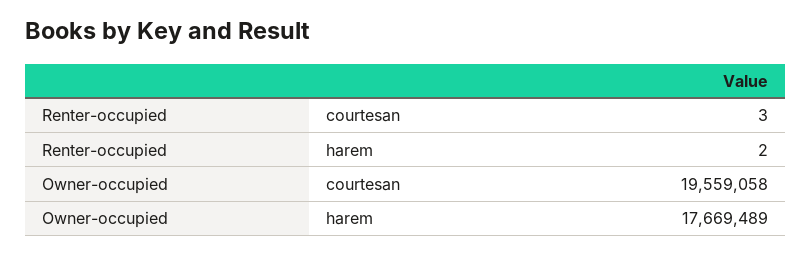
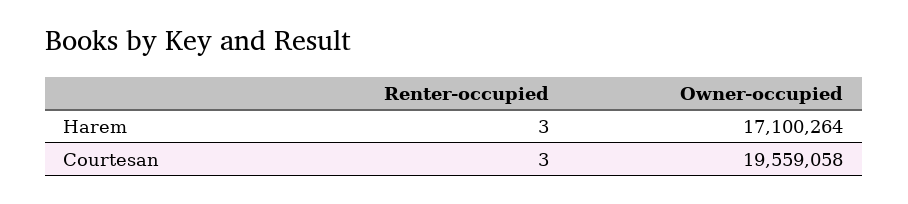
Renter-occupied, harem: 2 -> 3
Owner-occupied, harem: 17669489 -> 17100264

